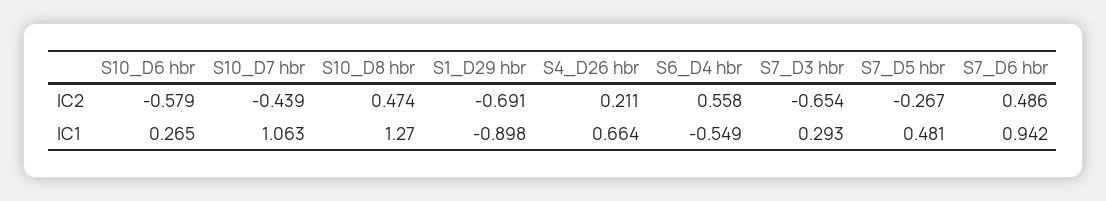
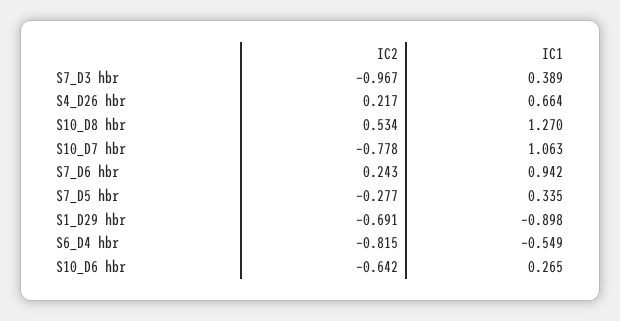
S10_D6 hbr, IC2: -0.579 -> -0.642
S10_D7 hbr, IC2: -0.439 -> -0.778
S10_D8 hbr, IC2: 0.474 -> 0.534
S4_D26 hbr, IC2: 0.211 -> 0.217
S6_D4 hbr, IC2: 0.558 -> -0.815
S7_D3 hbr, IC2: -0.654 -> -0.967
S7_D5 hbr, IC2: -0.267 -> -0.277
S7_D6 hbr, IC2: 0.486 -> 0.243
S7_D3 hbr, IC1: 0.293 -> 0.389
S7_D5 hbr, IC1: 0.481 -> 0.335

